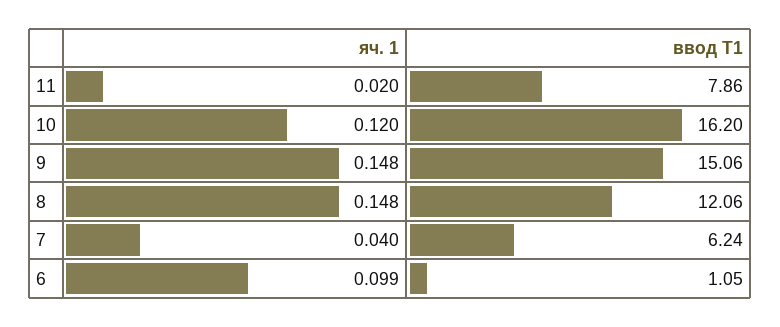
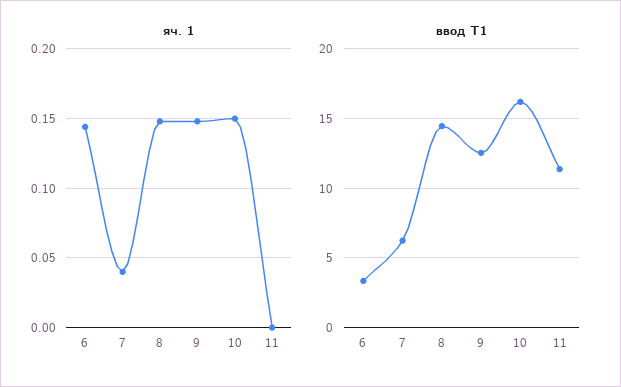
яч. 1, 11: 0.02 -> 0
ввод Т1, 11: 7.86 -> 11.5
яч. 1, 10: 0.12 -> 0.15
ввод Т1, 9: 15.06 -> 12.5
ввод Т1, 8: 12.06 -> 14.5
яч. 1, 6: 0.099 -> 0.145
ввод Т1, 6: 1.05 -> 3.5

